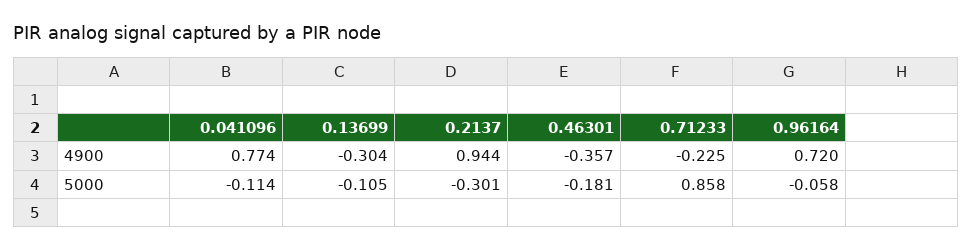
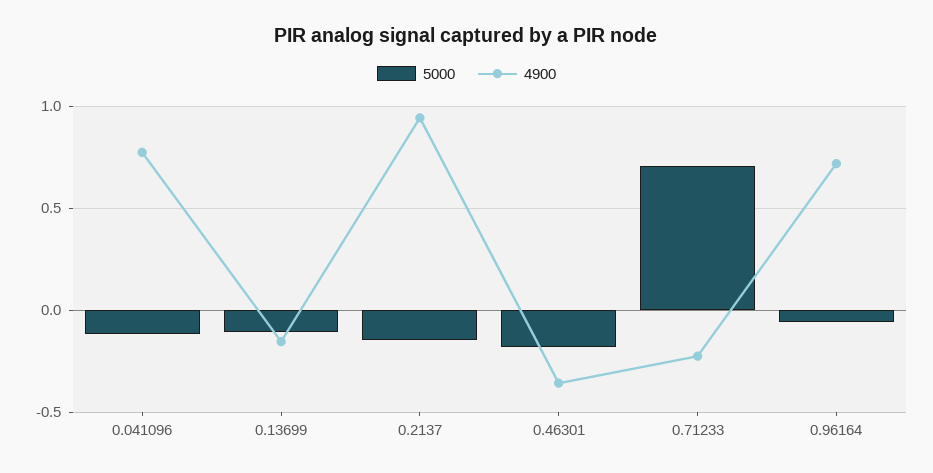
4900, 0.13699: -0.304 -> -0.15
5000, 0.2137: -0.301 -> -0.15
5000, 0.71233: 0.858 -> 0.7

